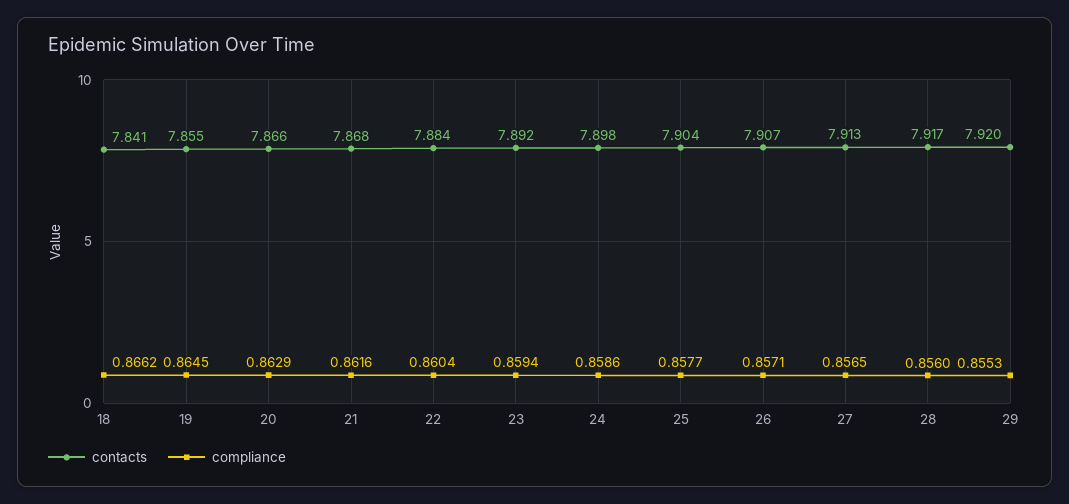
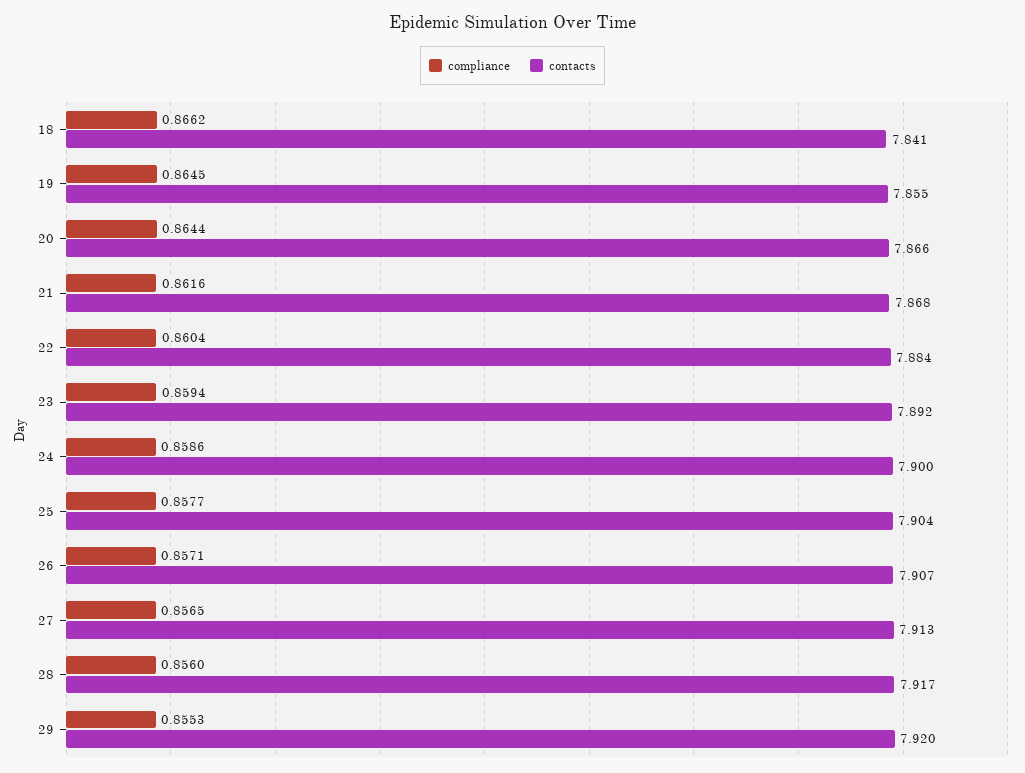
compliance, 20: 0.8629 -> 0.8644
contacts, 24: 7.898 -> 7.9

